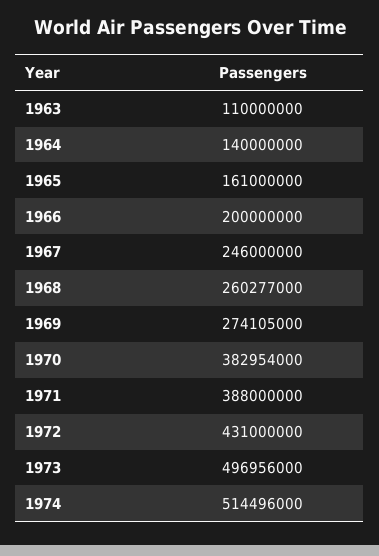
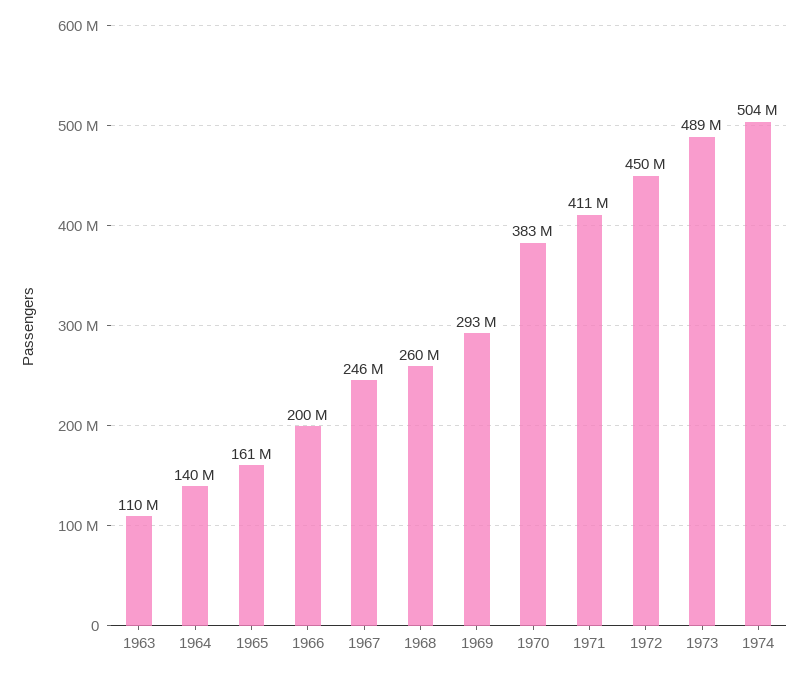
1969: 274105000 -> 293000000
1971: 388000000 -> 411000000
1972: 431000000 -> 450000000
1973: 496956000 -> 489000000
1974: 514496000 -> 504000000

